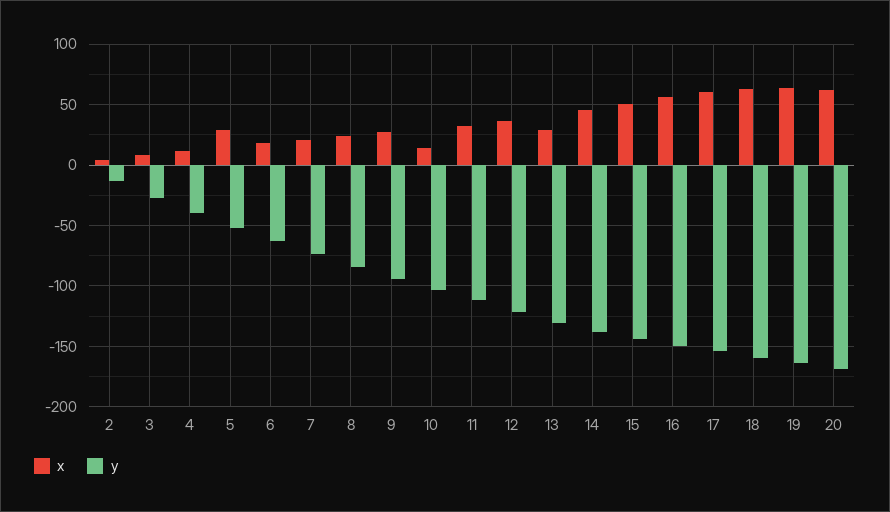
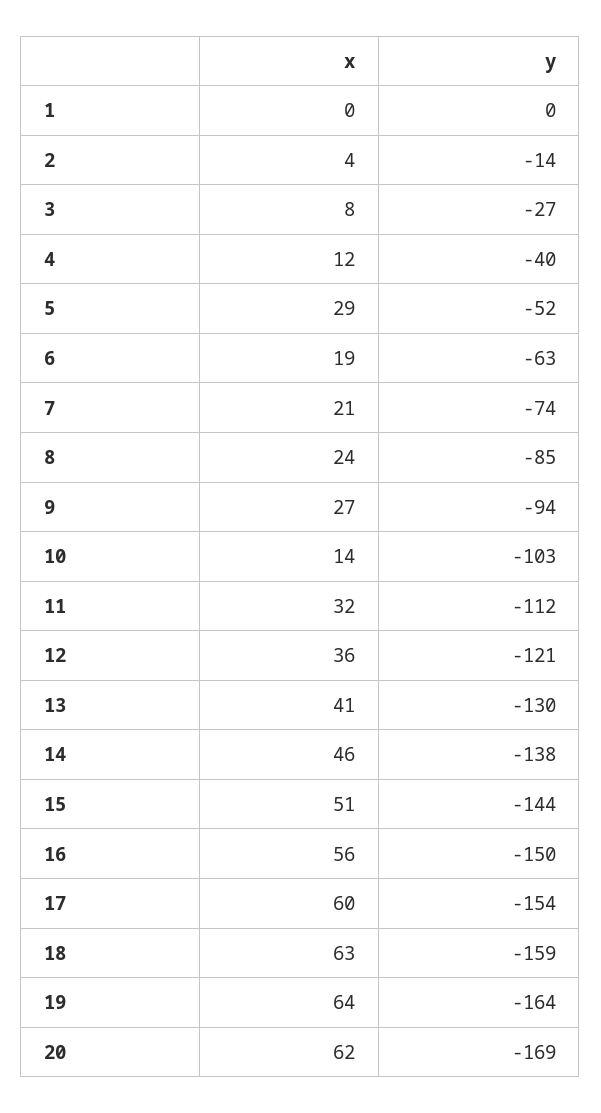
x, 13: 30 -> 41
x, 1: none -> 0
y, 1: none -> 0

